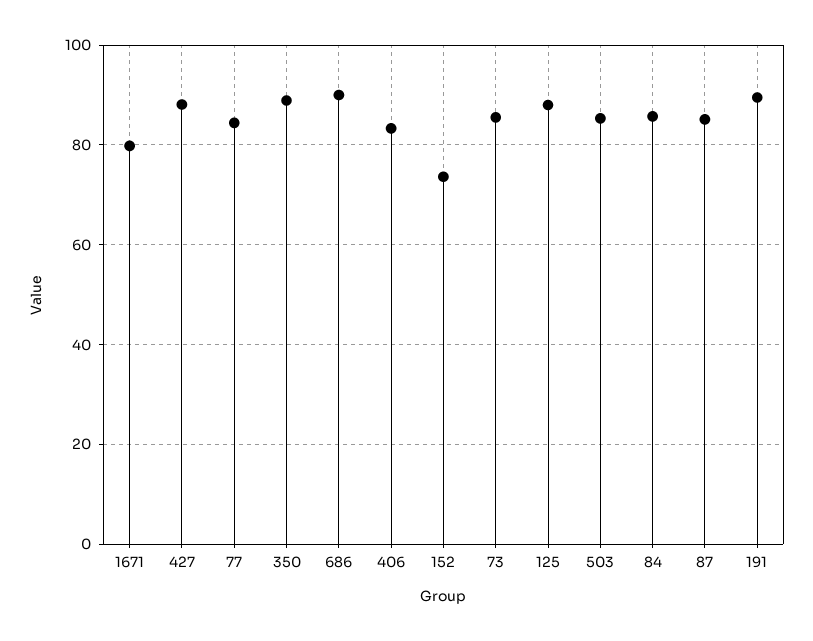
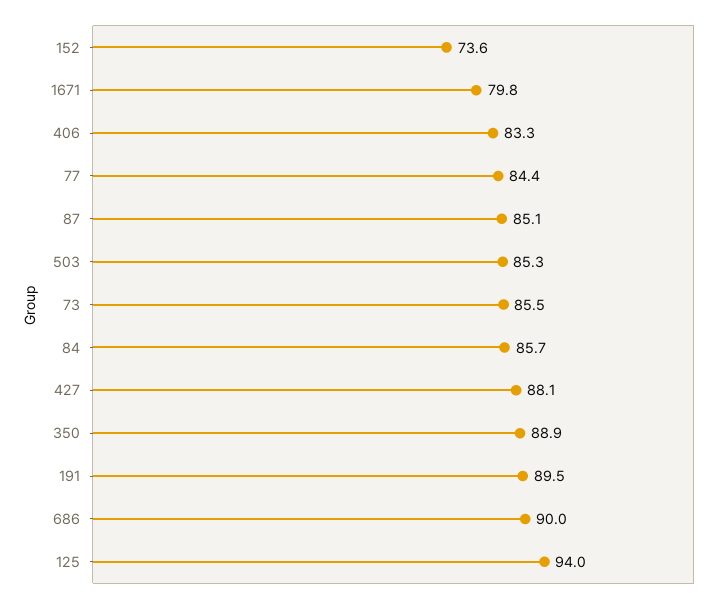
125: 88 -> 94

